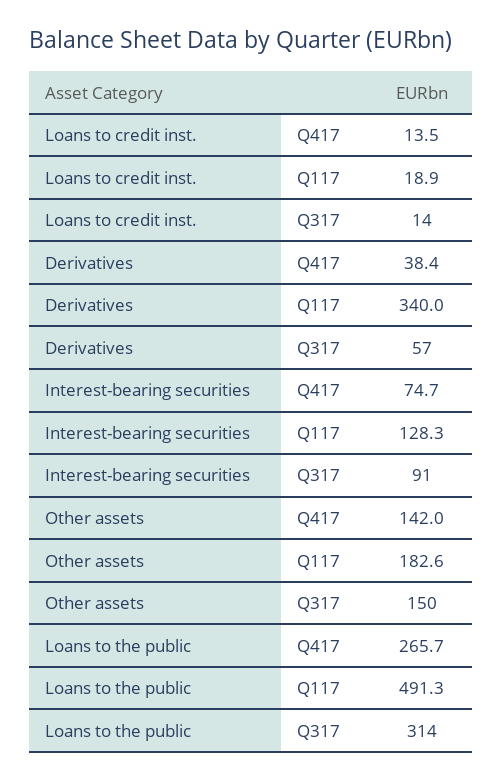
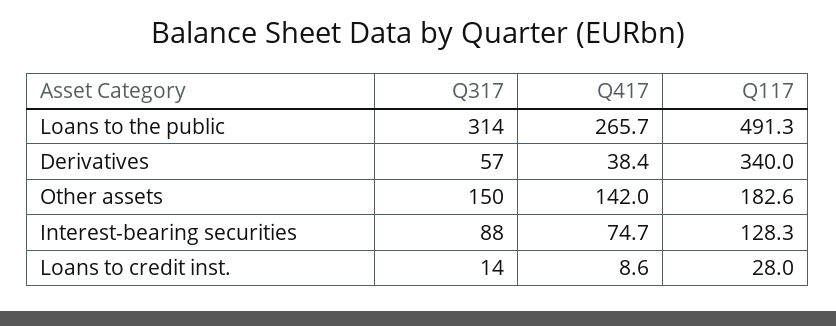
Loans to credit inst., Q417: 13.5 -> 8.6
Loans to credit inst., Q117: 18.9 -> 28
Interest-bearing securities, Q317: 91 -> 88

